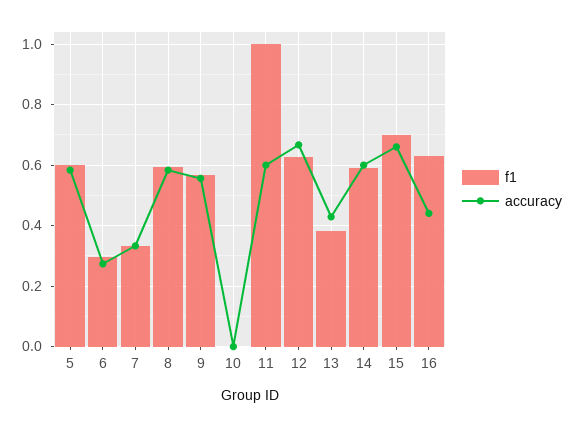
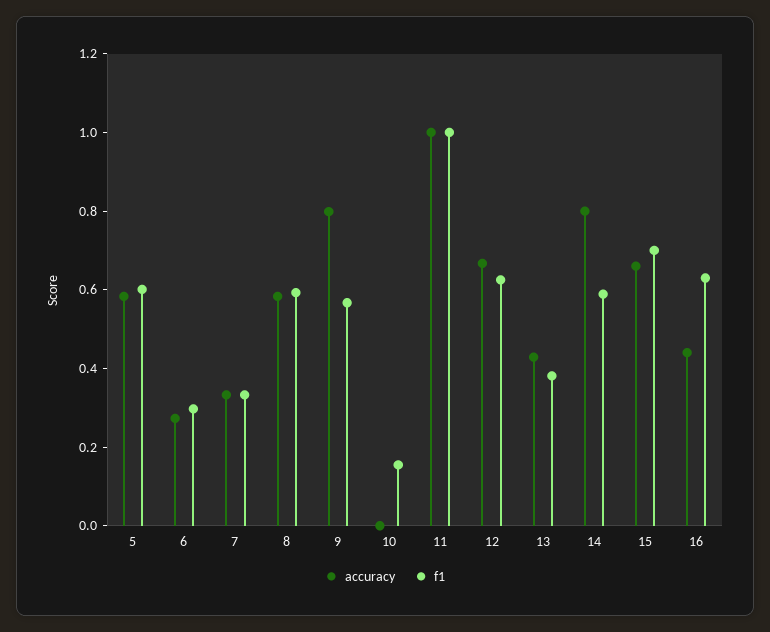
accuracy, 9: 0.56 -> 0.8
f1, 10: 0 -> 0.15
accuracy, 11: 0.6 -> 1
accuracy, 14: 0.6 -> 0.8

